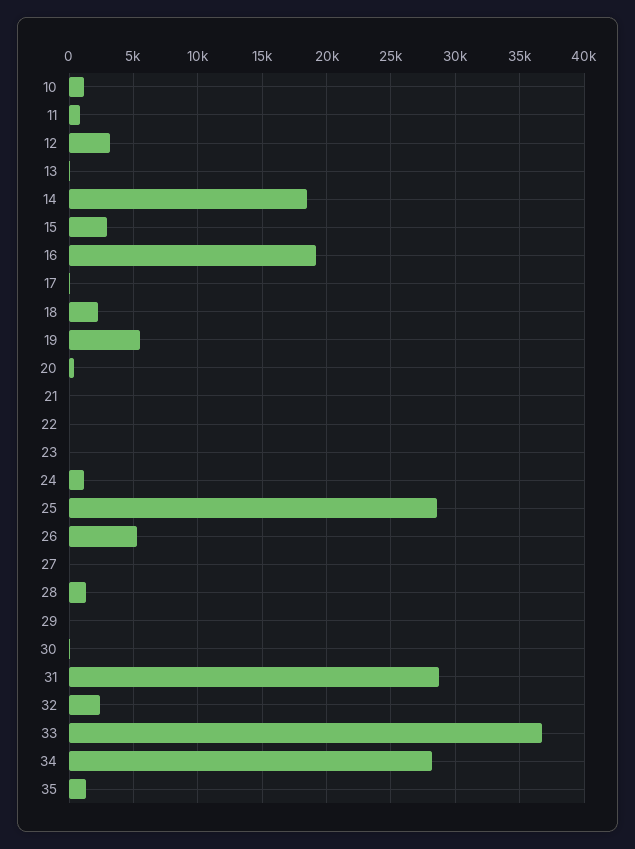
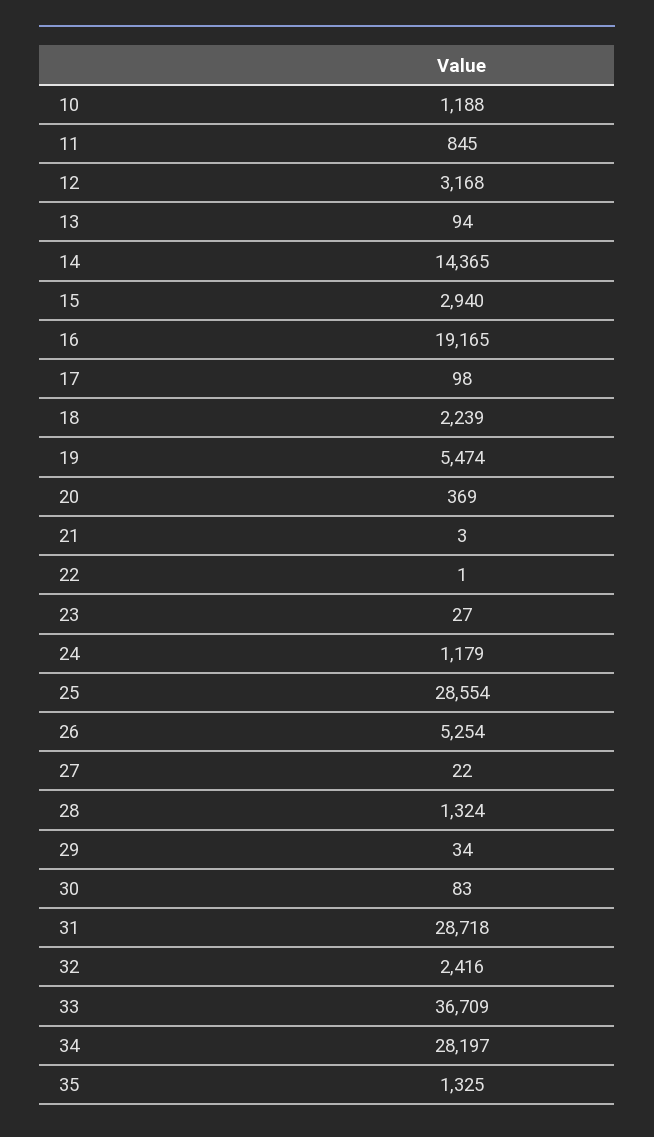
14: 18500 -> 14365

